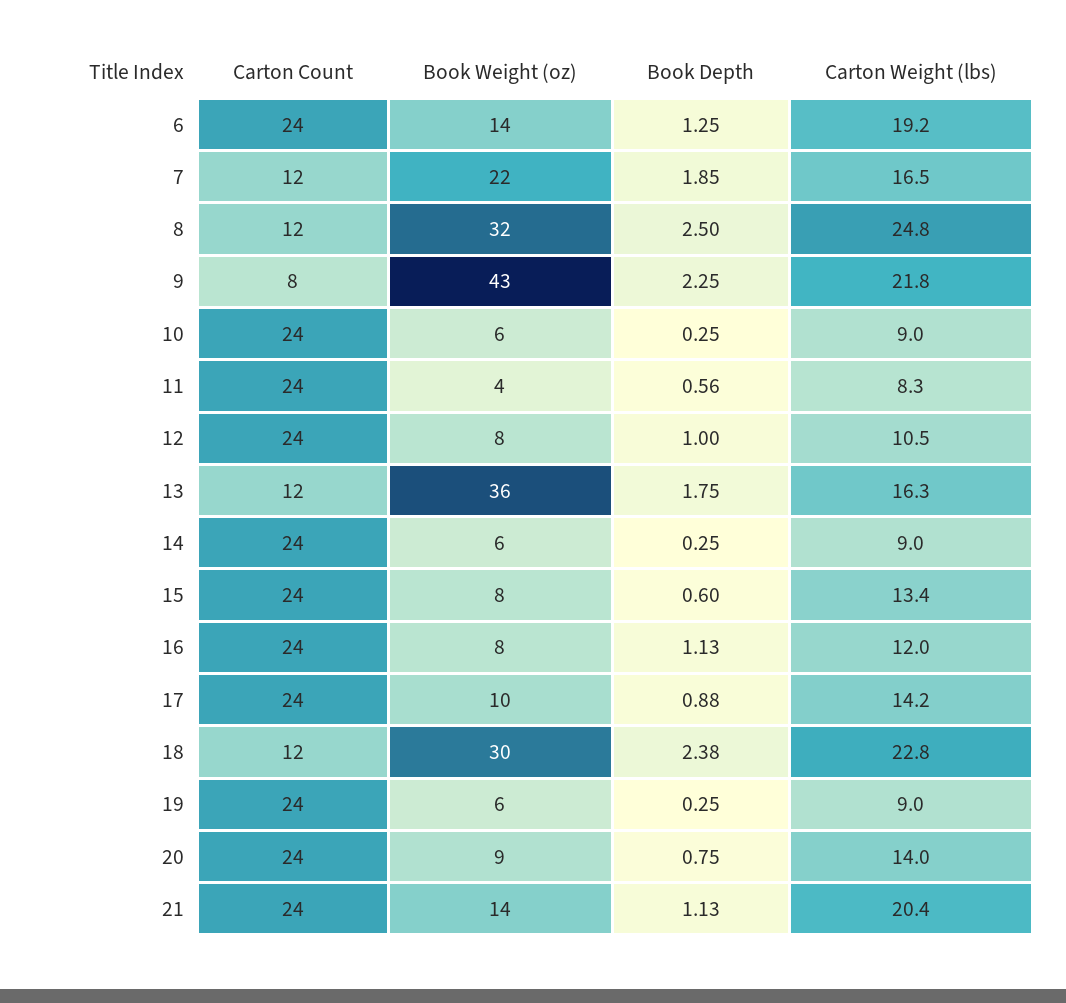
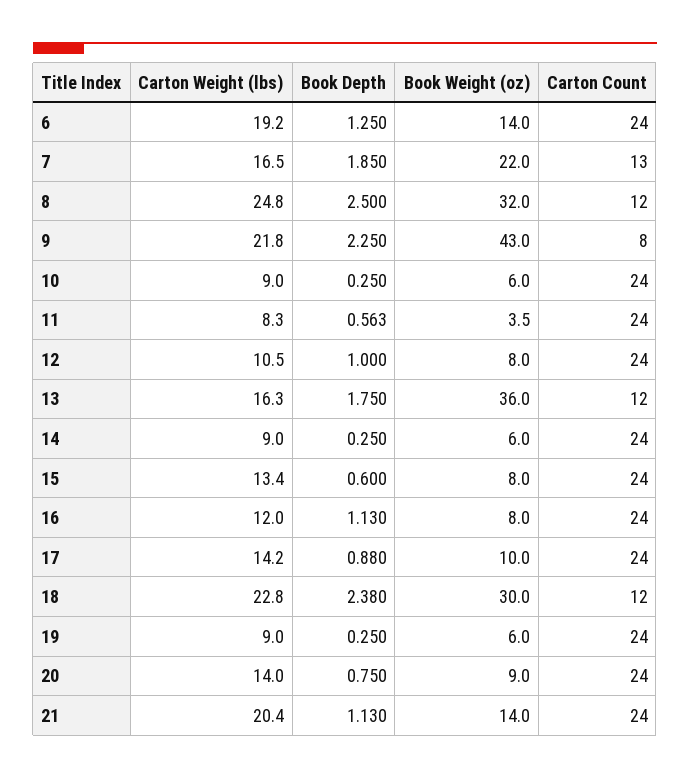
Carton Count, 7: 12 -> 13

